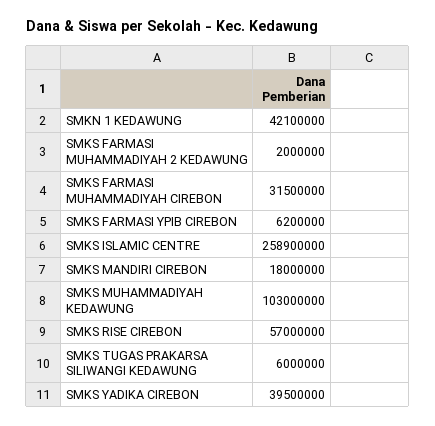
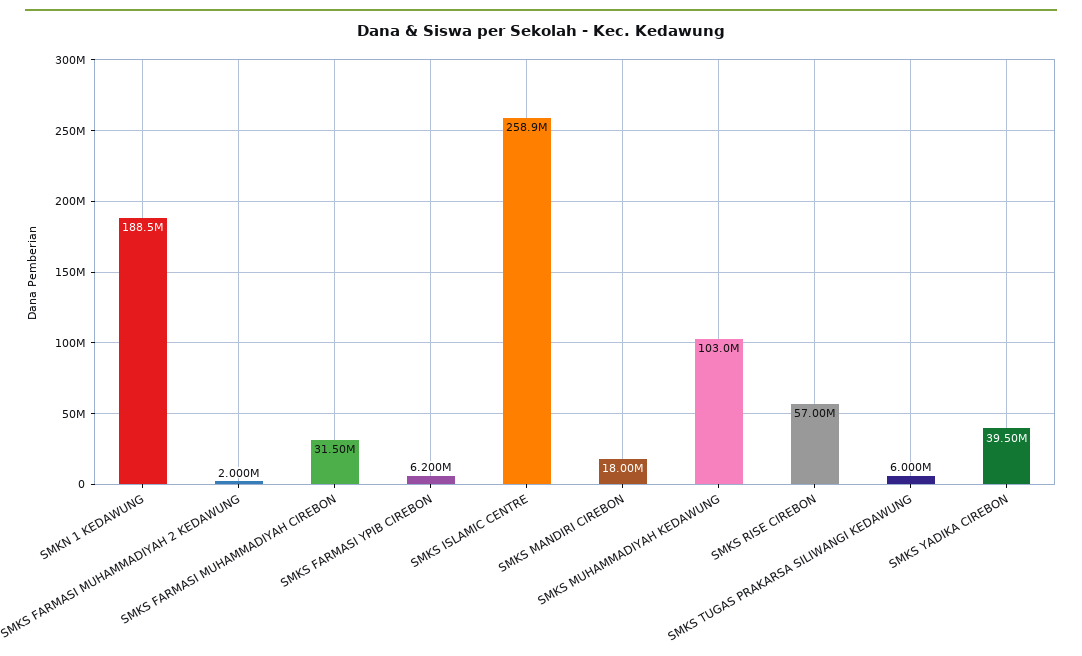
SMKN 1 KEDAWUNG: 42100000 -> 188500000

